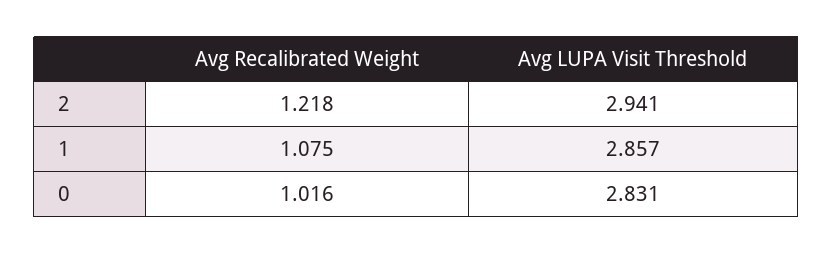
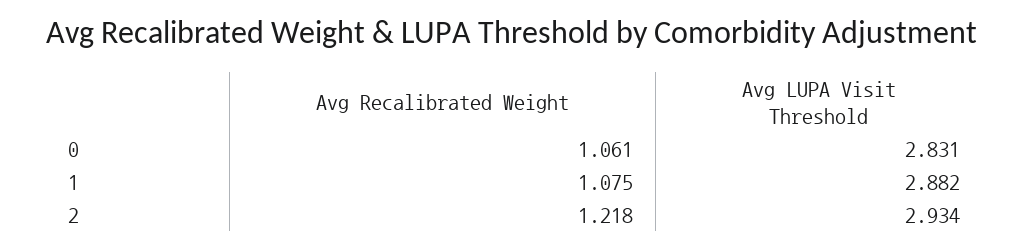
Avg LUPA Visit Threshold, 2: 2.941 -> 2.934
Avg LUPA Visit Threshold, 1: 2.857 -> 2.882
Avg Recalibrated Weight, 0: 1.016 -> 1.061

